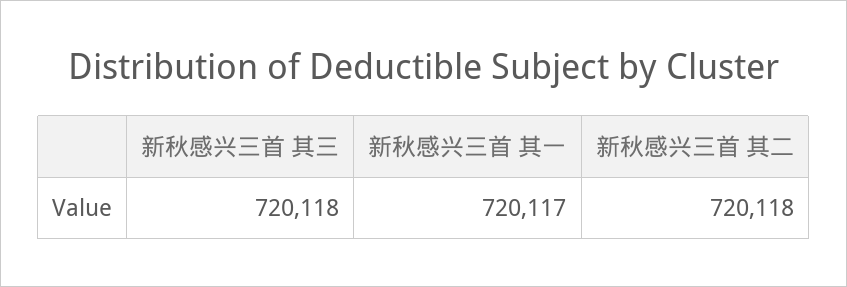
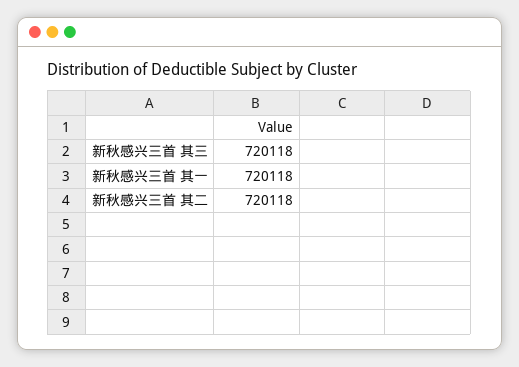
新秋感兴三首 其一: 720117 -> 720118

